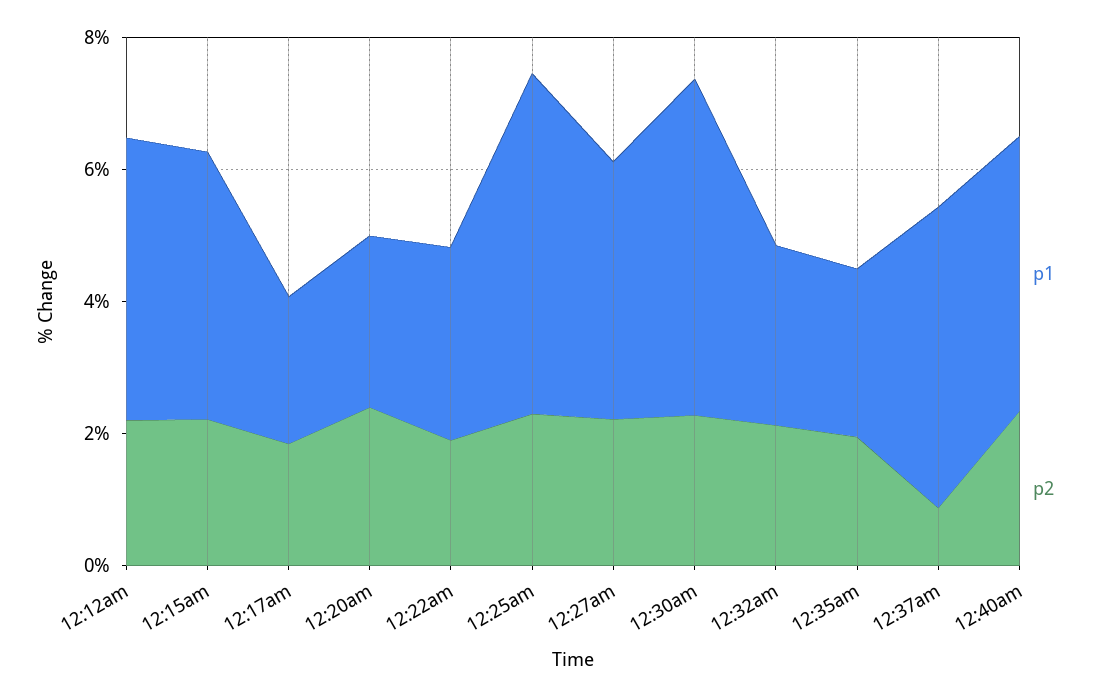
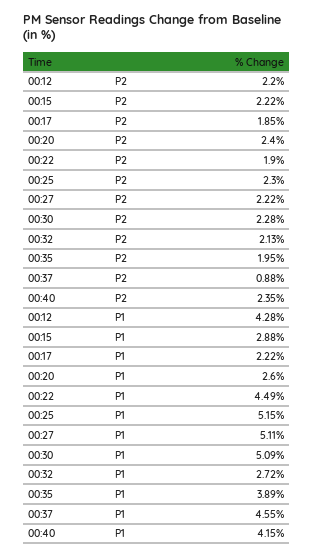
p1, 12:15am: 4 -> 2.88
p1, 12:22am: 3 -> 4.49
p1, 12:27am: 4 -> 5.11
p1, 12:35am: 2.5 -> 3.89

